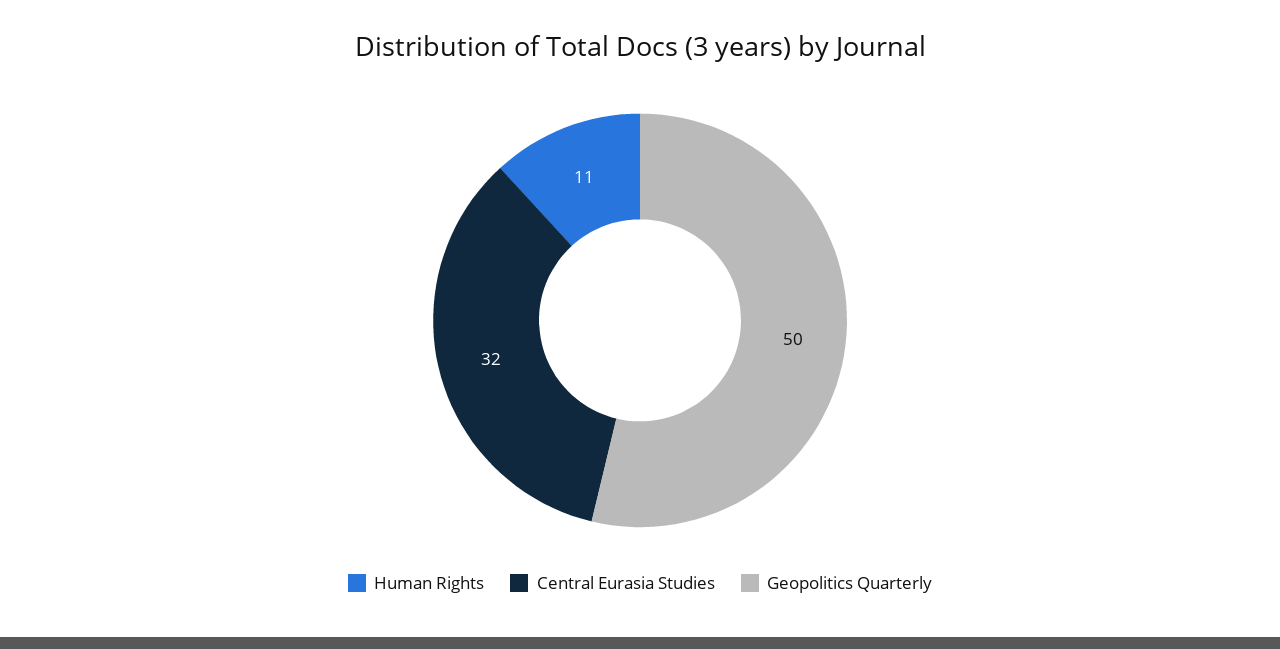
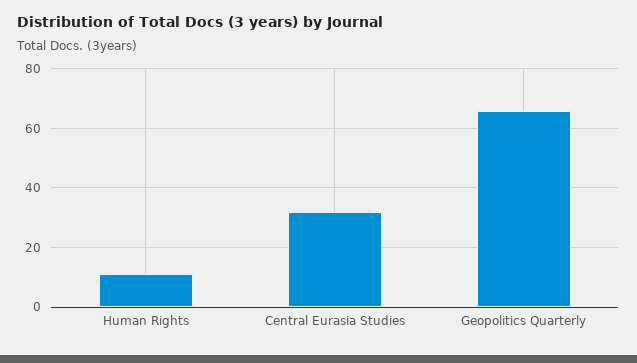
Geopolitics Quarterly: 50 -> 65

